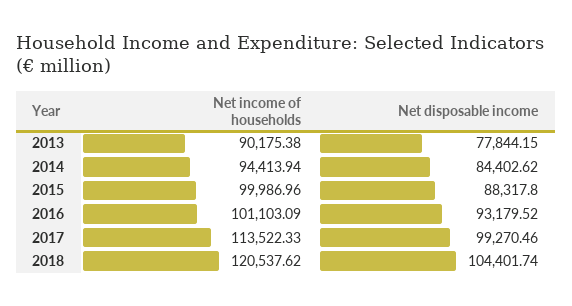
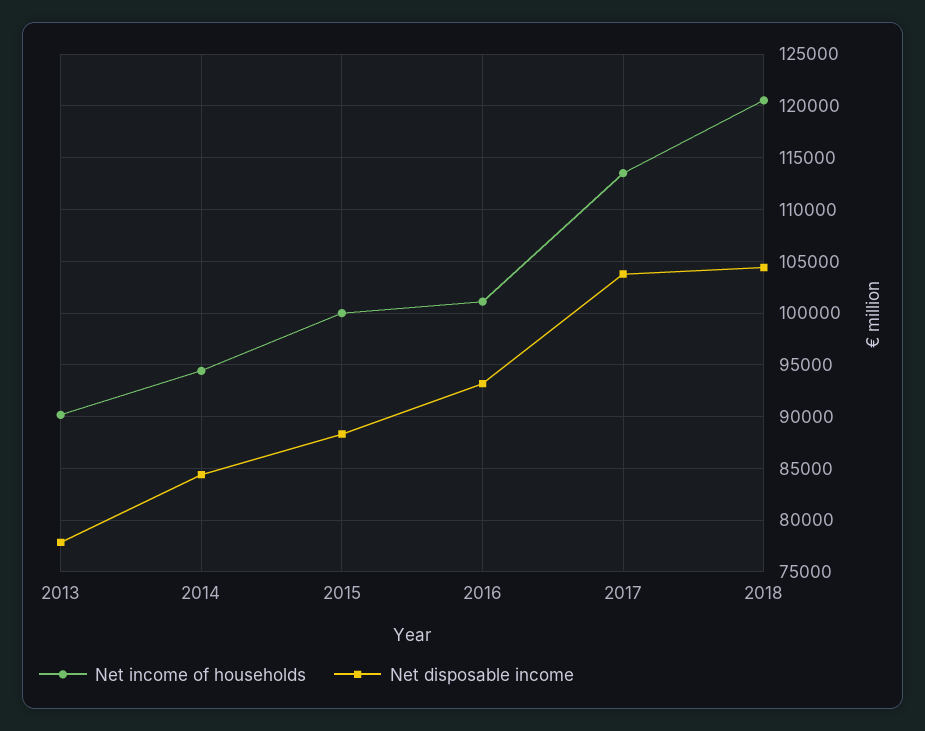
Net disposable income, 2017: 99270.46 -> 104000

